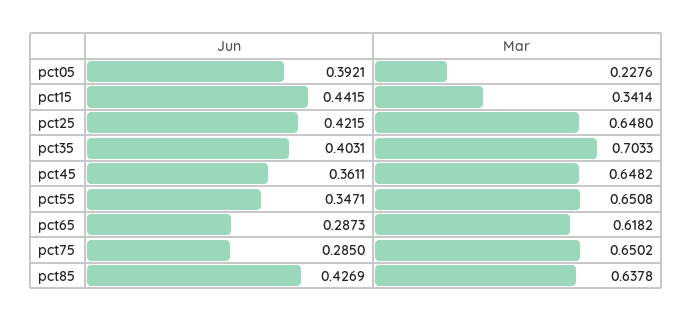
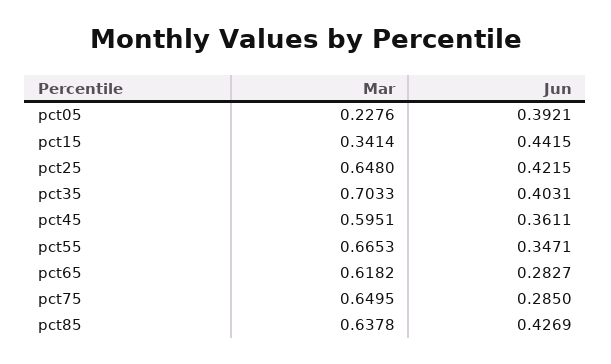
Mar, pct45: 0.6482 -> 0.5951
Mar, pct55: 0.6508 -> 0.6653
Jun, pct65: 0.2873 -> 0.2827
Mar, pct75: 0.6502 -> 0.6495

